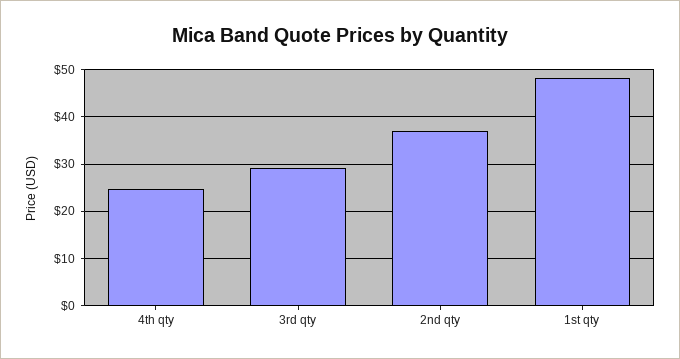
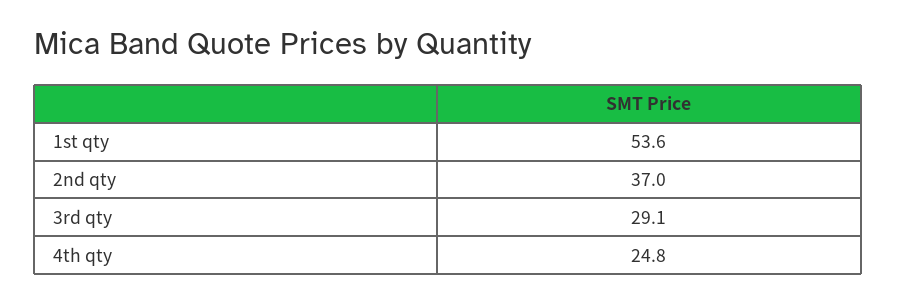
1st qty: 48 -> 53.6

